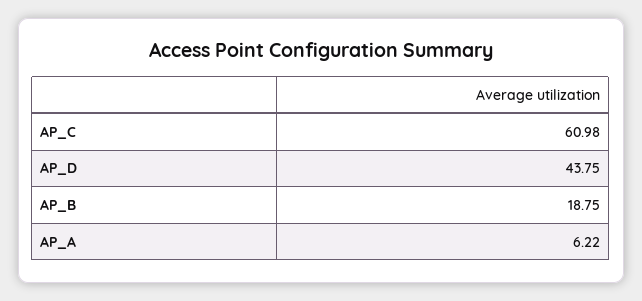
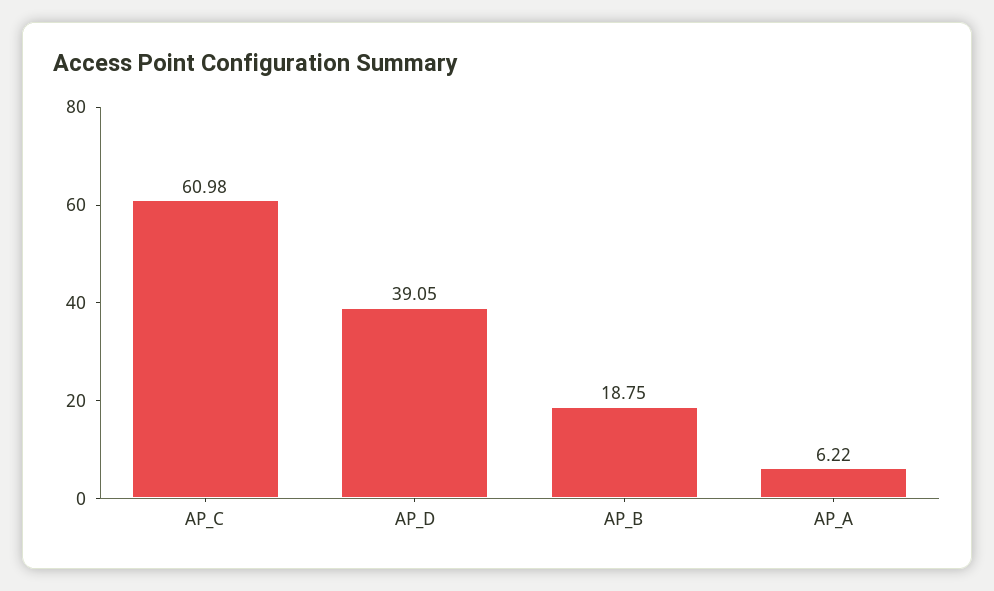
AP_D: 43.75 -> 39.05

